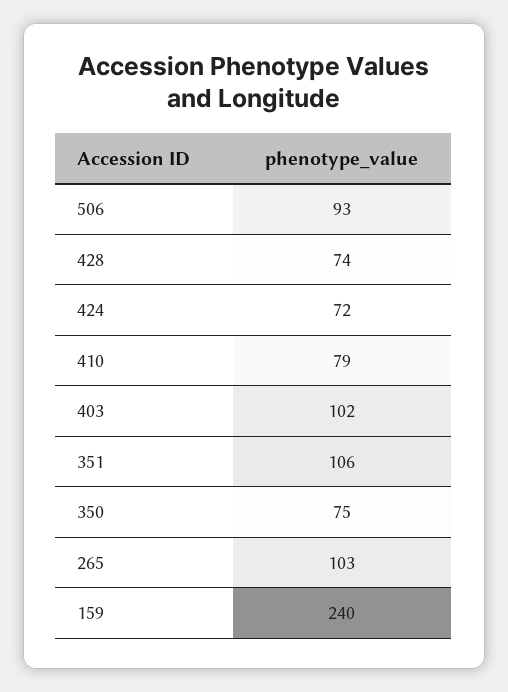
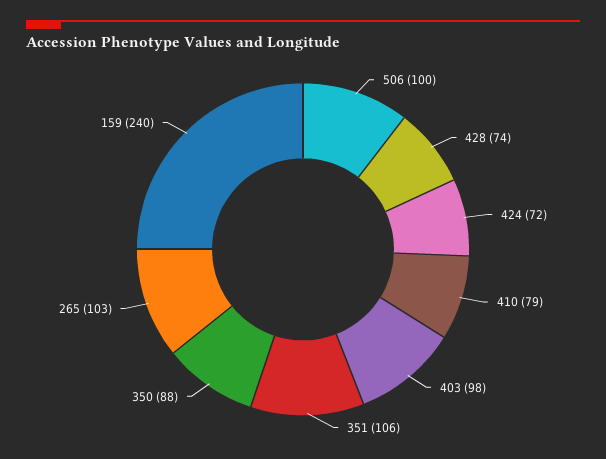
506: 93 -> 100
403: 102 -> 98
350: 75 -> 88

